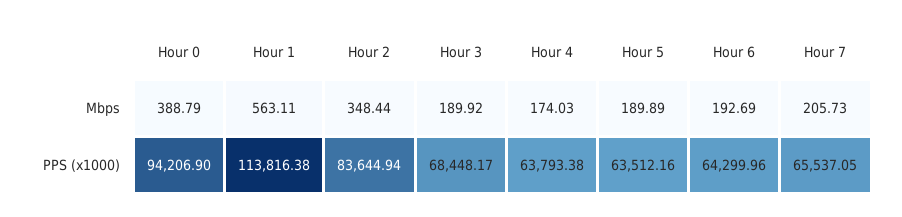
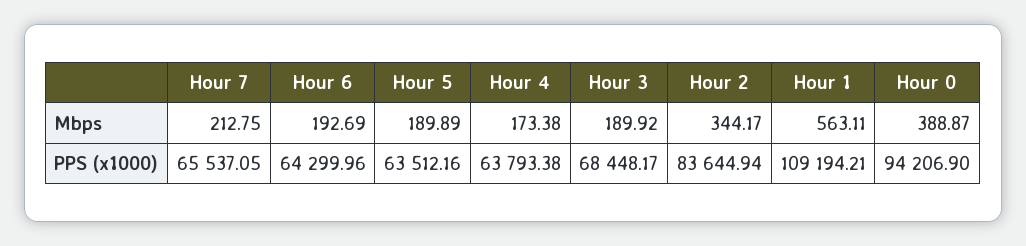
Hour 0, Mbps: 388.79 -> 388.87
Hour 2, Mbps: 348.44 -> 344.17
Hour 4, Mbps: 174.03 -> 173.38
Hour 7, Mbps: 205.73 -> 212.75
Hour 1, PPS (x1000): 113816.38 -> 109194.21

